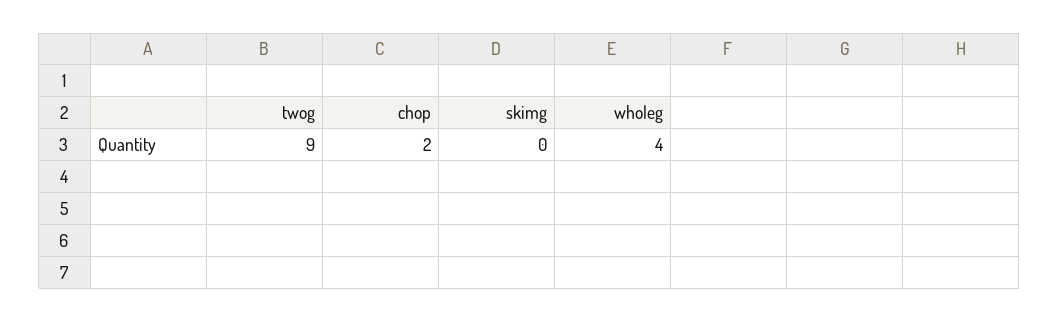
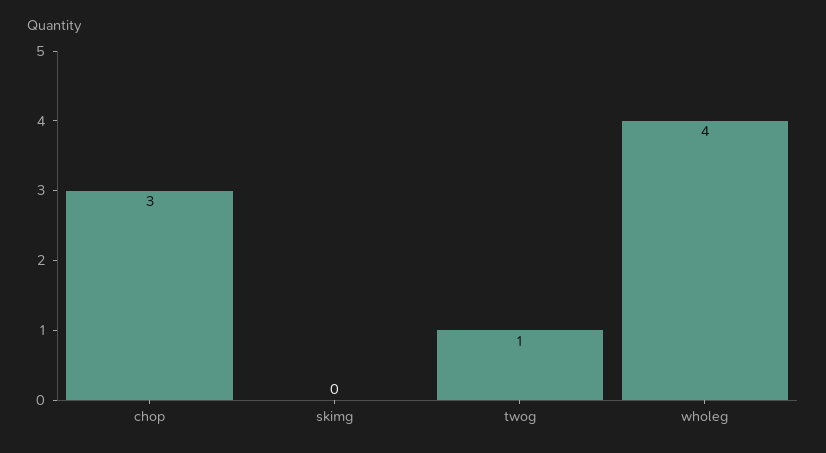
twog: 9 -> 1
chop: 2 -> 3

